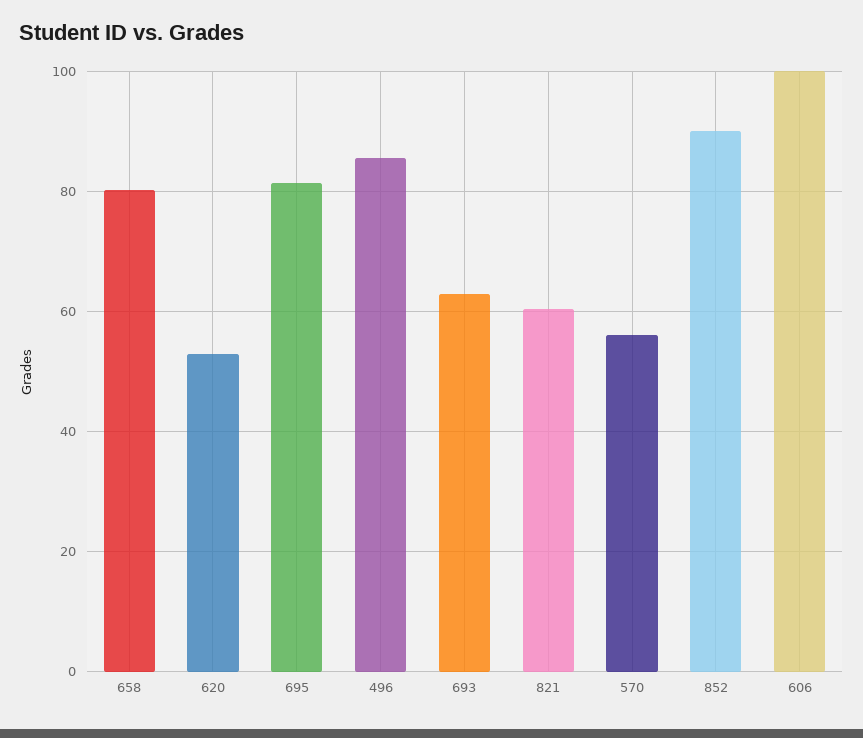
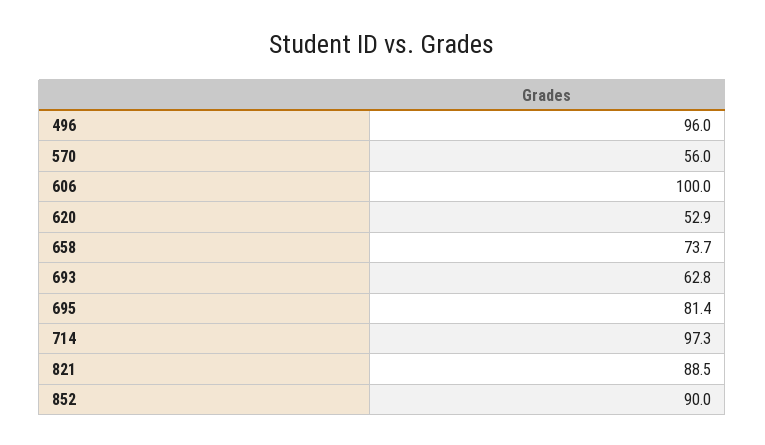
658: 80 -> 73.7
496: 86 -> 96
821: 60 -> 88.5
714: none -> 97.3

